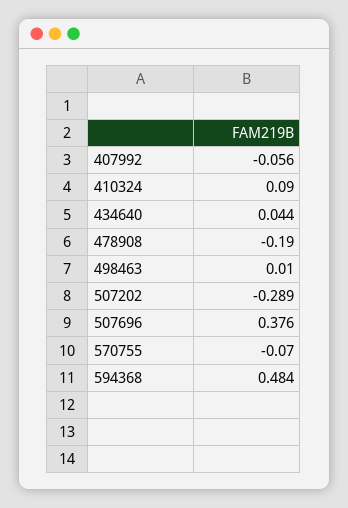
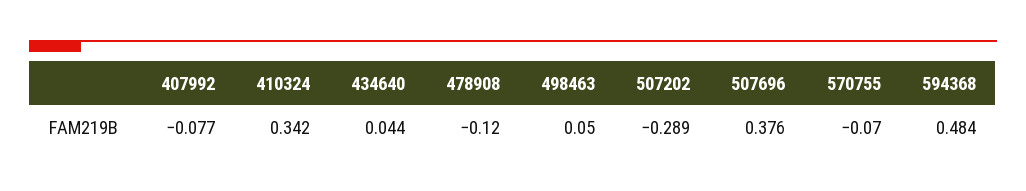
407992: -0.056 -> -0.077
410324: 0.09 -> 0.342
478908: -0.19 -> -0.12
498463: 0.01 -> 0.05

